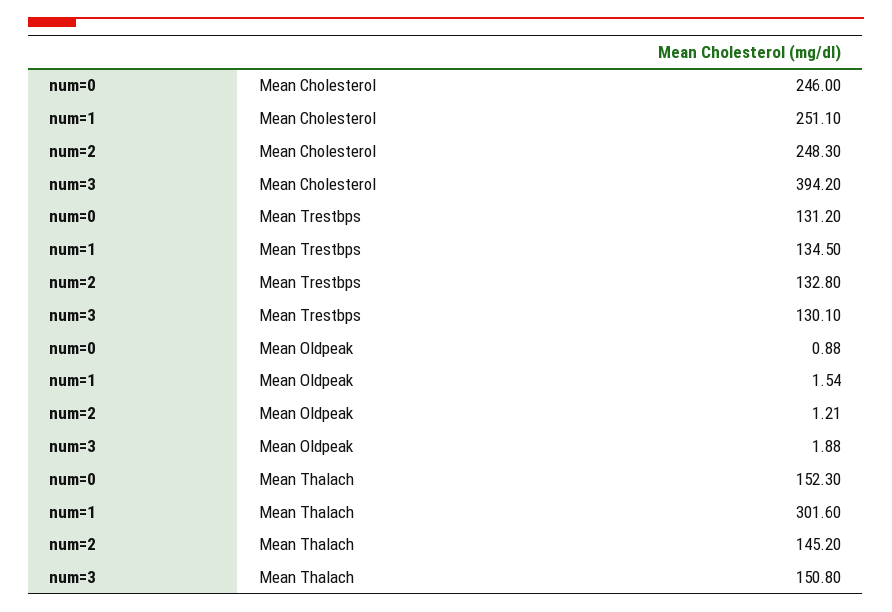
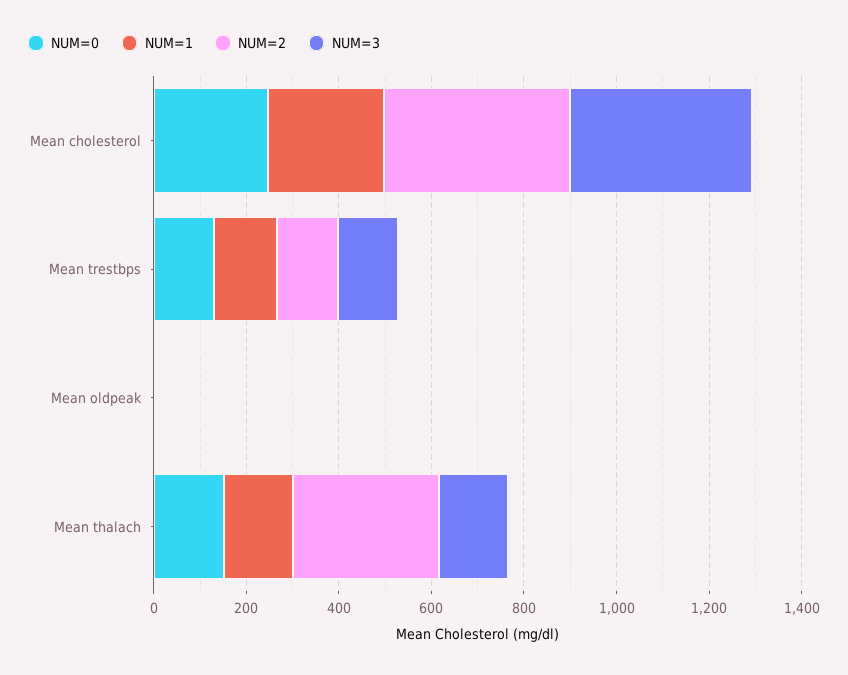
num=2, Mean Cholesterol: 248.3 -> 400
num=1, Mean Thalach: 301.6 -> 150
num=2, Mean Thalach: 145.2 -> 300

